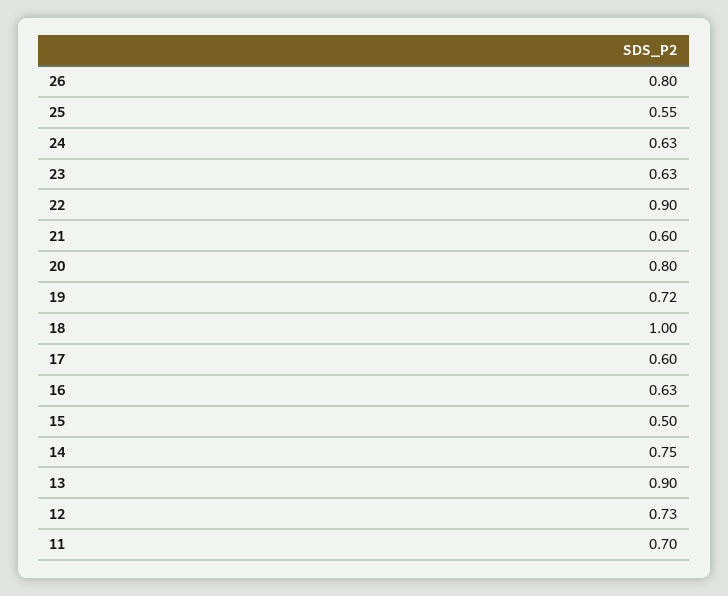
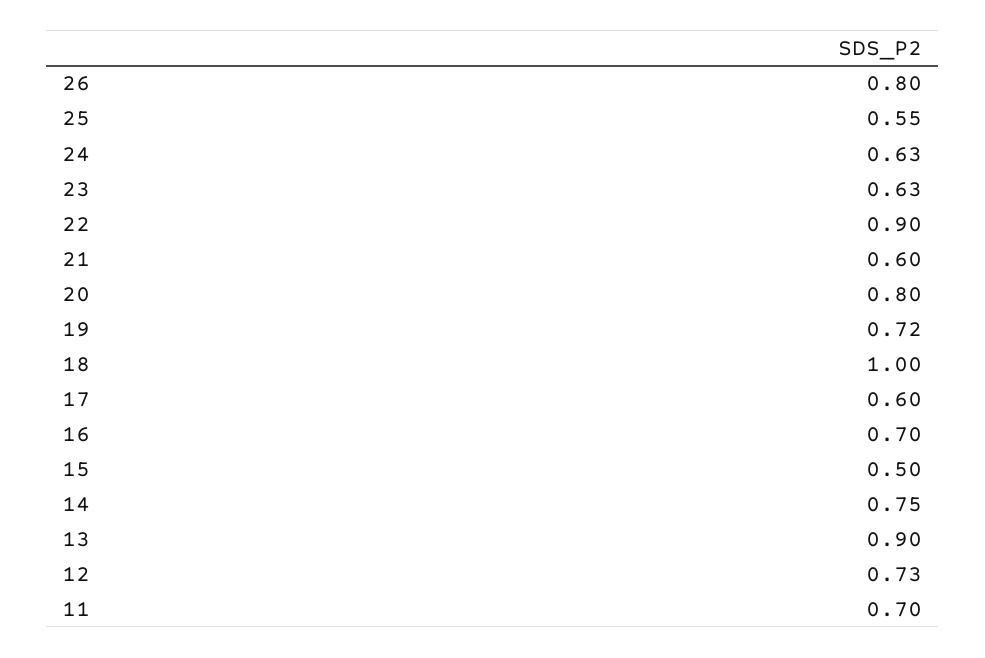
16: 0.63 -> 0.7

